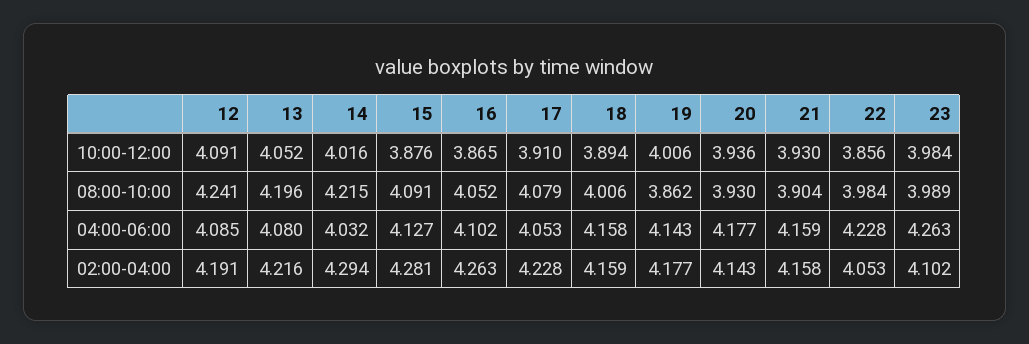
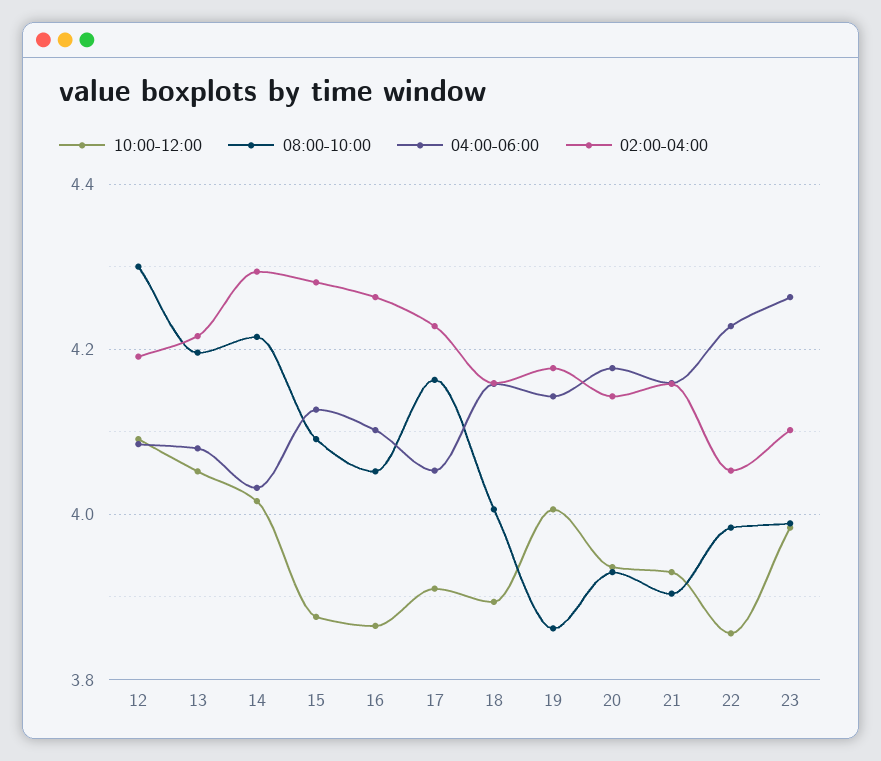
08:00-10:00, 12: 4.241 -> 4.3
08:00-10:00, 17: 4.079 -> 4.16

